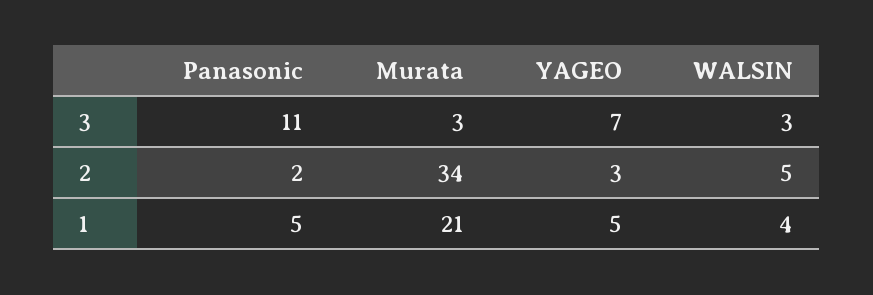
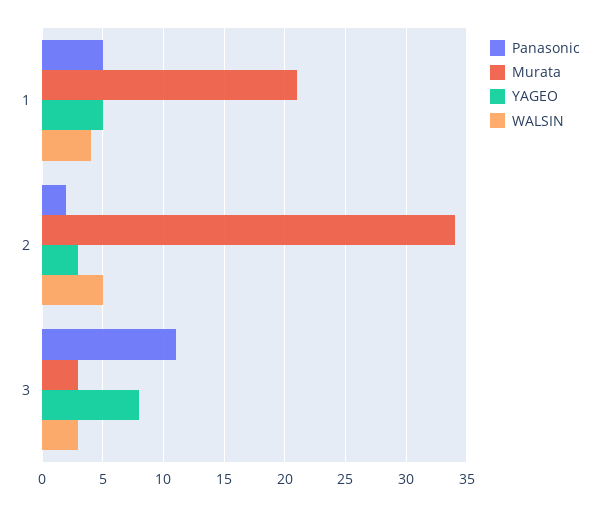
YAGEO, 3: 7 -> 8

